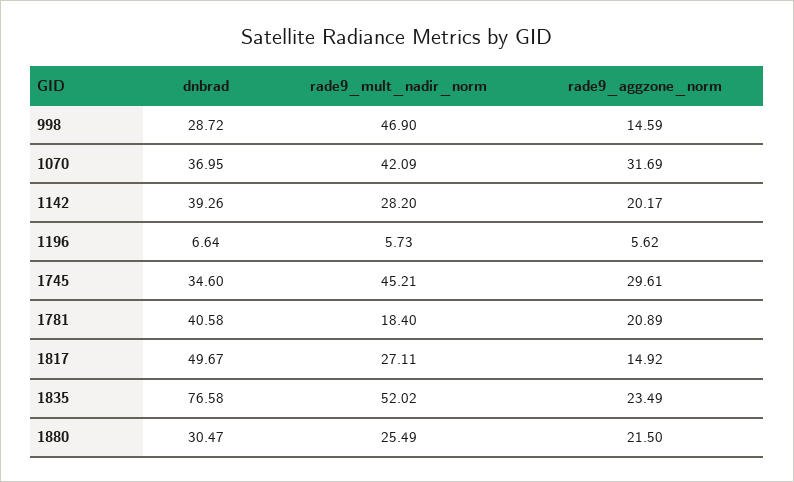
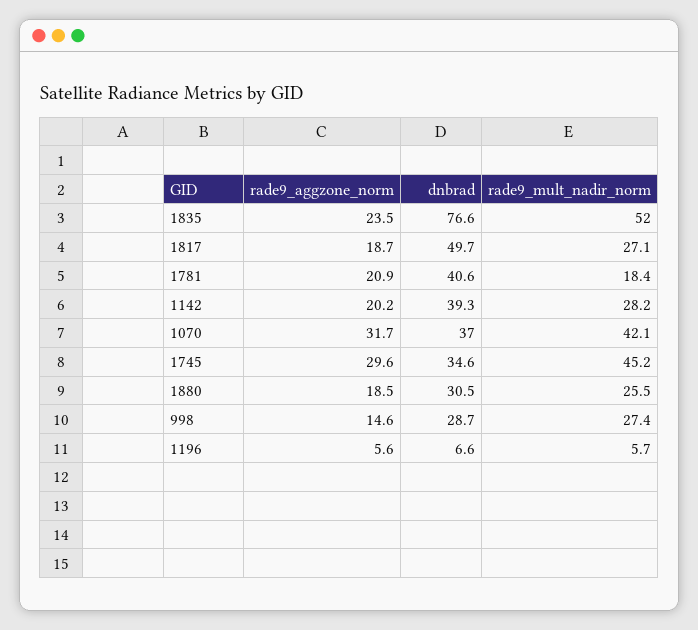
rade9_mult_nadir_norm, 998: 46.9 -> 27.4
rade9_aggzone_norm, 1817: 14.92 -> 18.7
rade9_aggzone_norm, 1880: 21.5 -> 18.5

